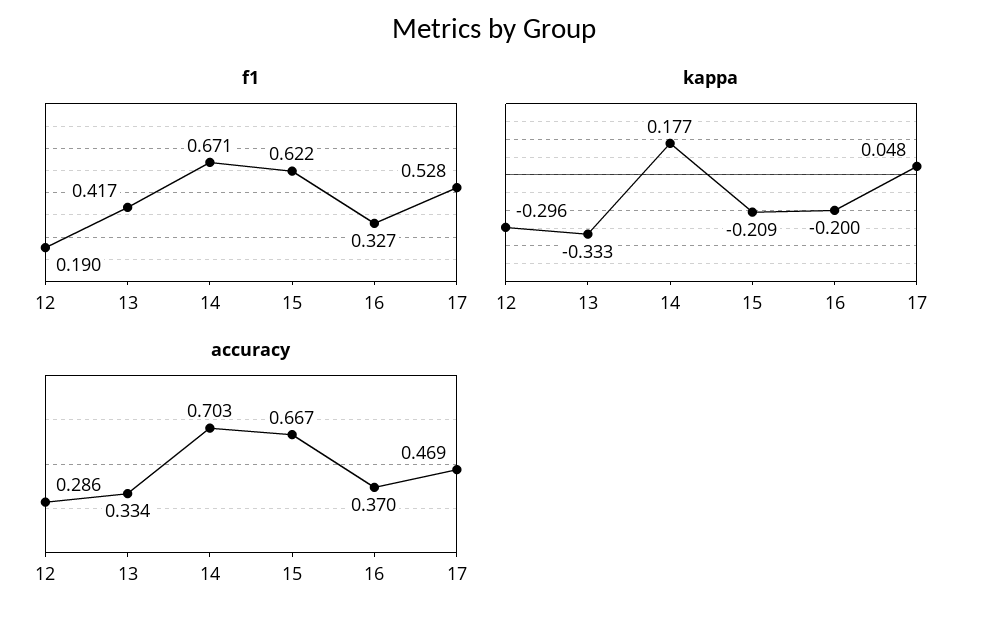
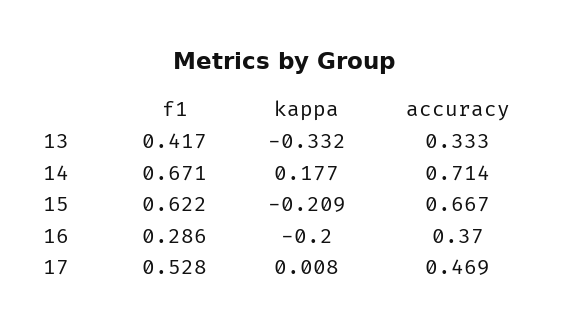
f1, 12: 0.19 -> none
f1, 16: 0.327 -> 0.286
kappa, 12: -0.296 -> none
kappa, 13: -0.333 -> -0.332
kappa, 17: 0.048 -> 0.008
accuracy, 12: 0.286 -> none
accuracy, 13: 0.334 -> 0.333
accuracy, 14: 0.703 -> 0.714

